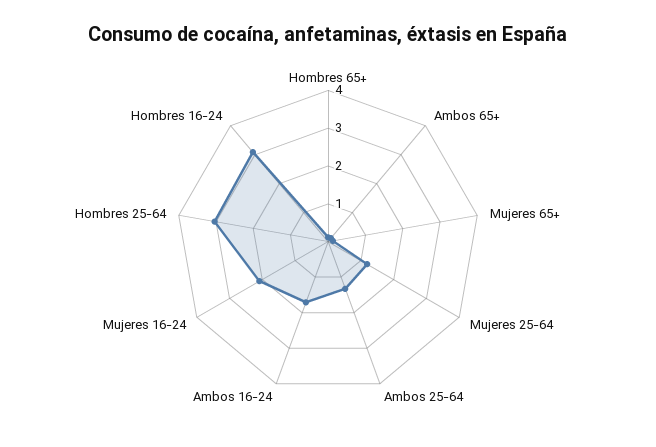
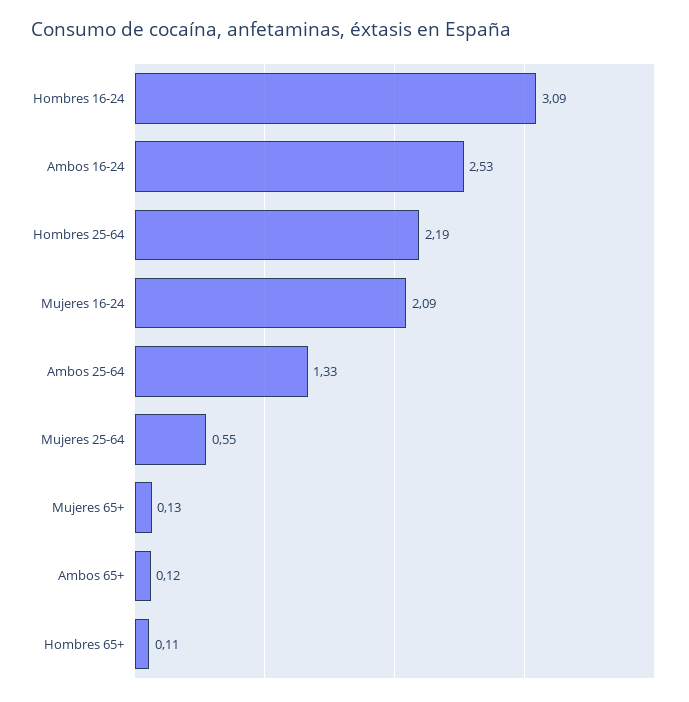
Mujeres 25-64: 1.25 -> 0.55
Ambos 16-24: 1.75 -> 2.53
Hombres 25-64: 3 -> 2.19

